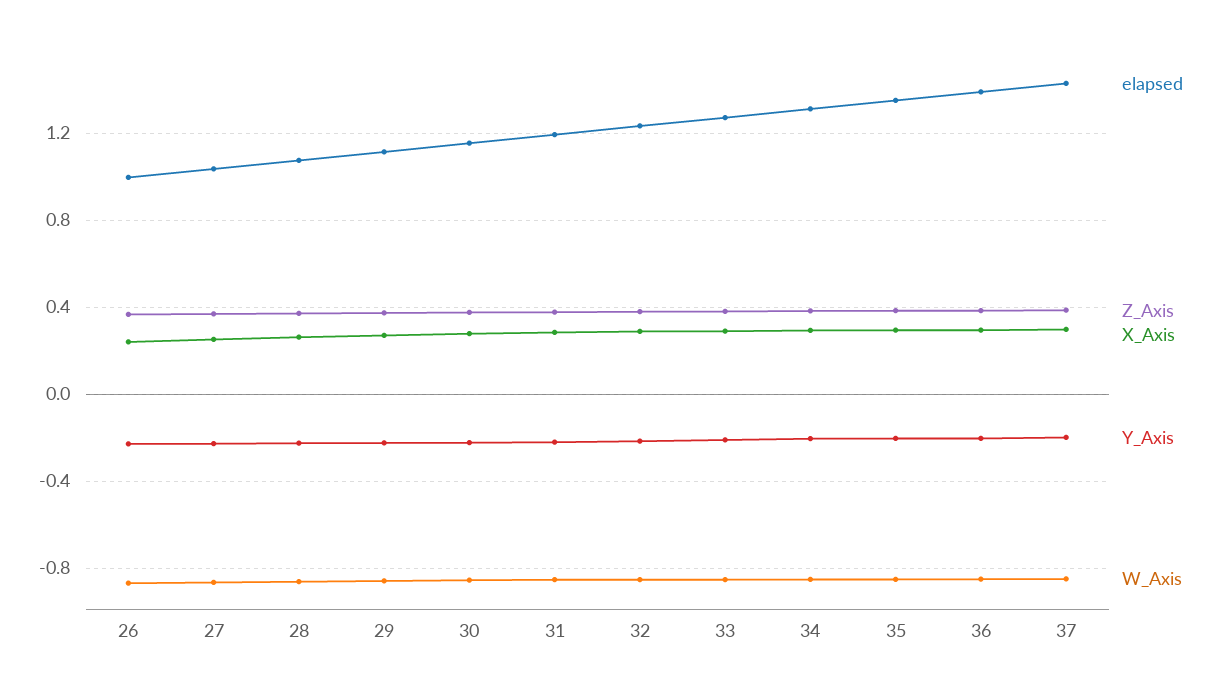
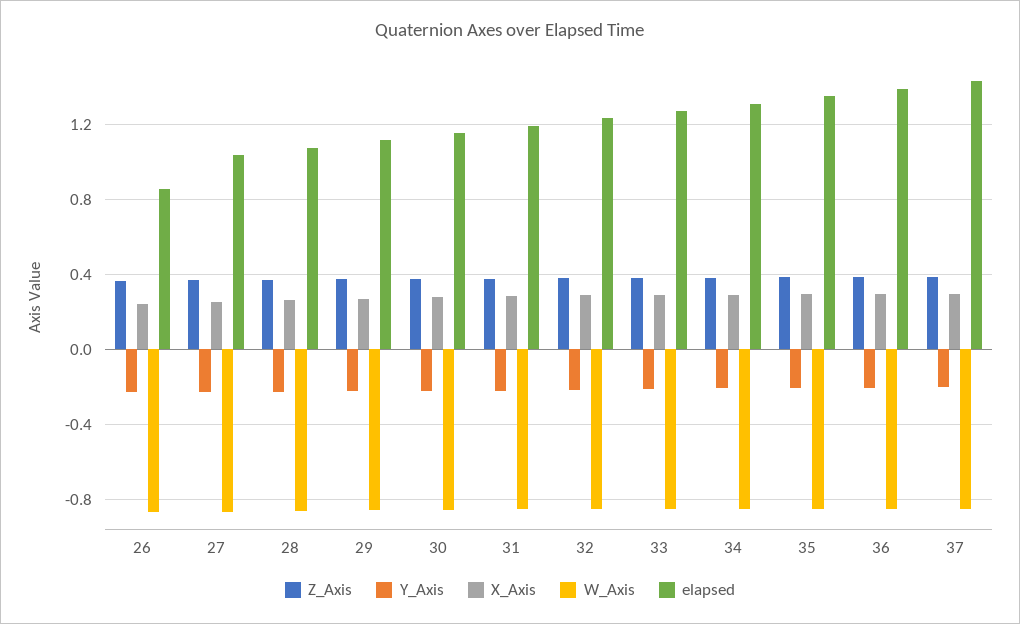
elapsed, 26: 1 -> 0.85

